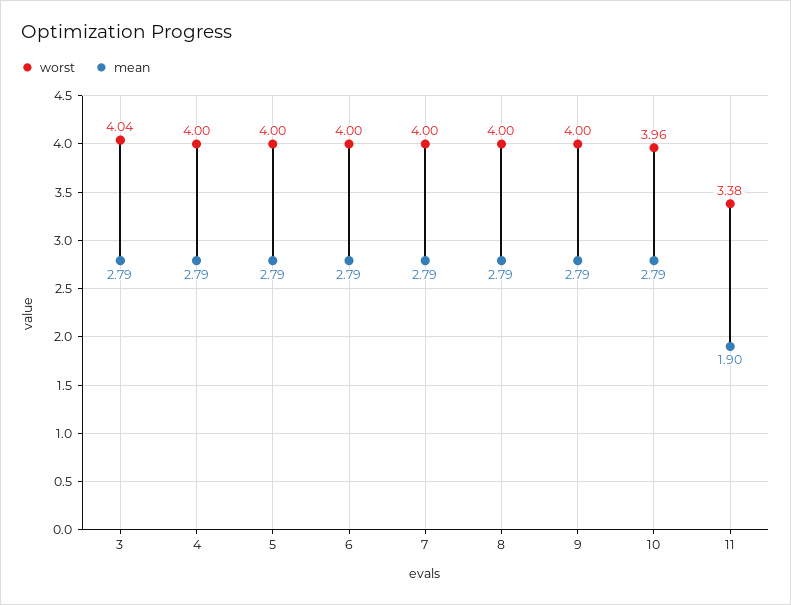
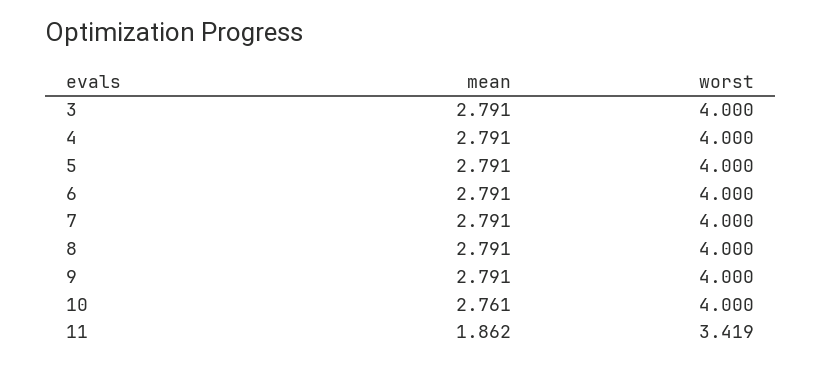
worst, 3: 4.04 -> 4
worst, 10: 3.96 -> 4
mean, 10: 2.79 -> 2.761
worst, 11: 3.38 -> 3.419
mean, 11: 1.9 -> 1.862

